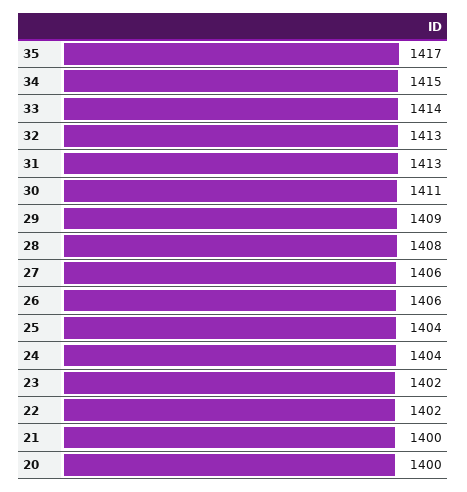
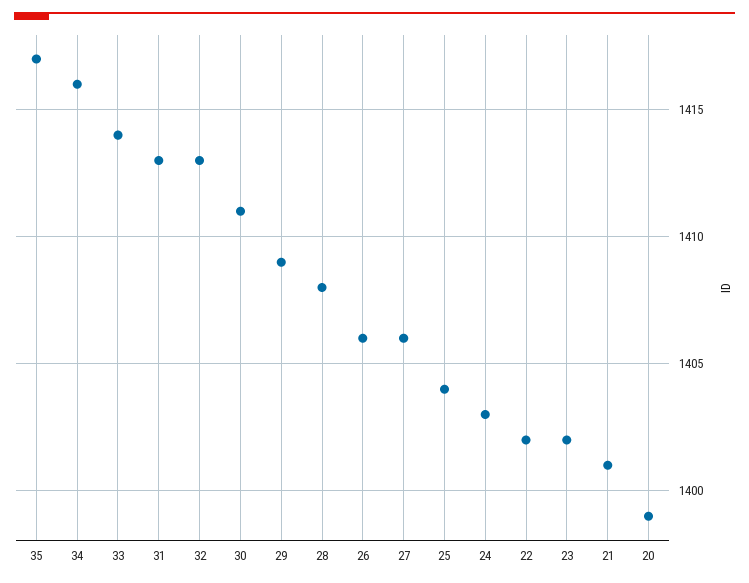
34: 1415 -> 1416
24: 1404 -> 1403
21: 1400 -> 1401
20: 1400 -> 1399

